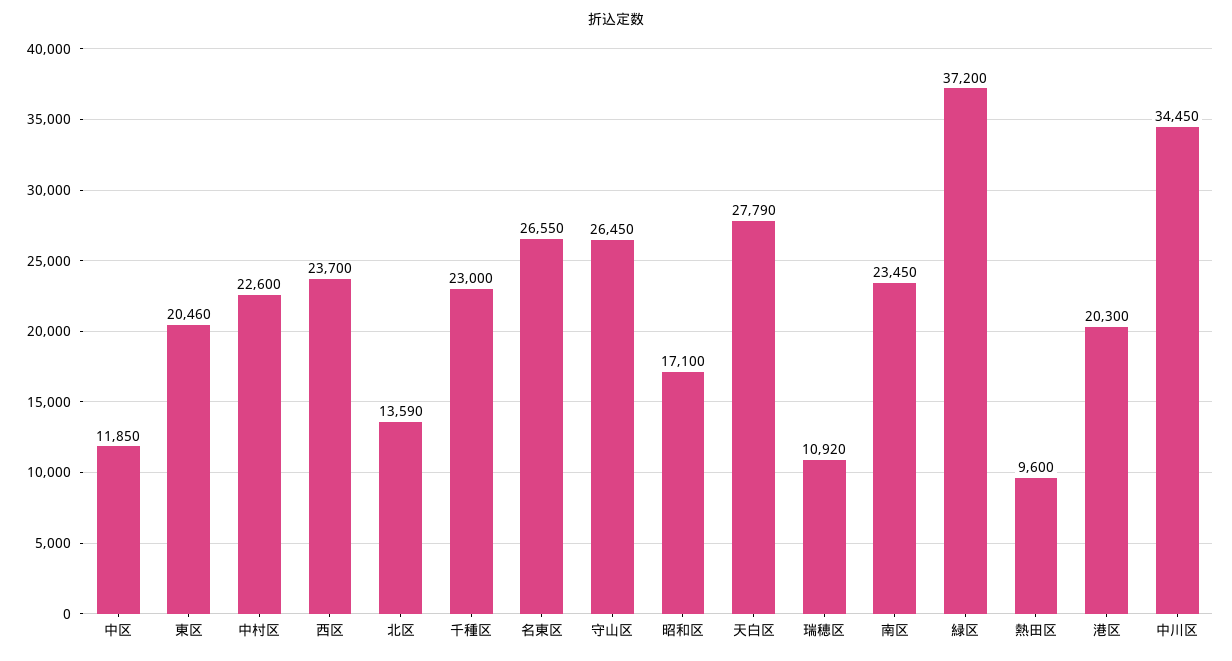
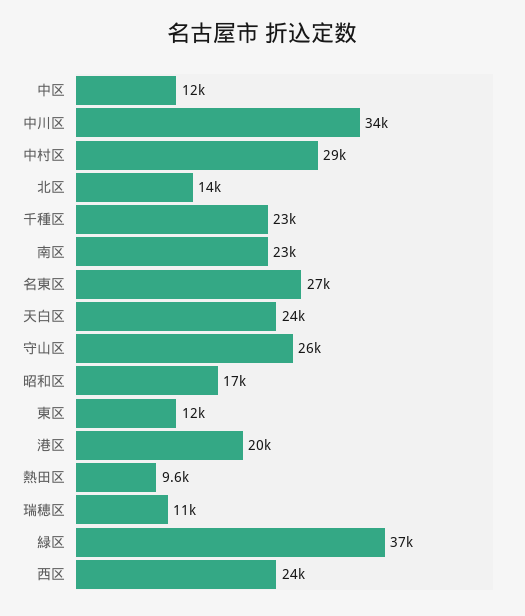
東区: 20460 -> 12000
中村区: 22600 -> 29000
天白区: 27790 -> 24000

